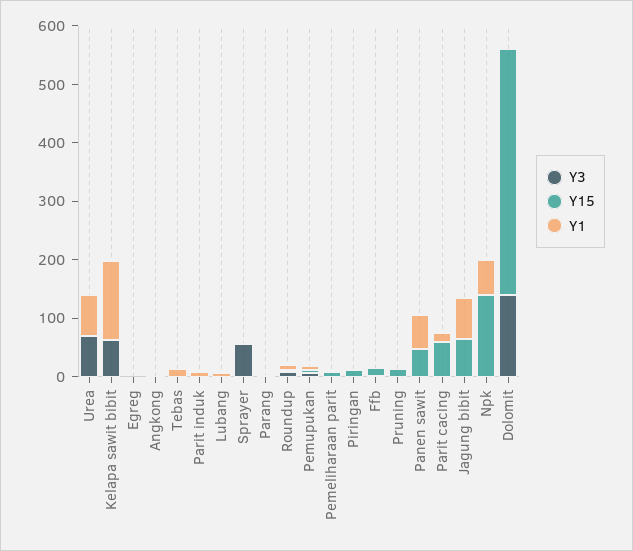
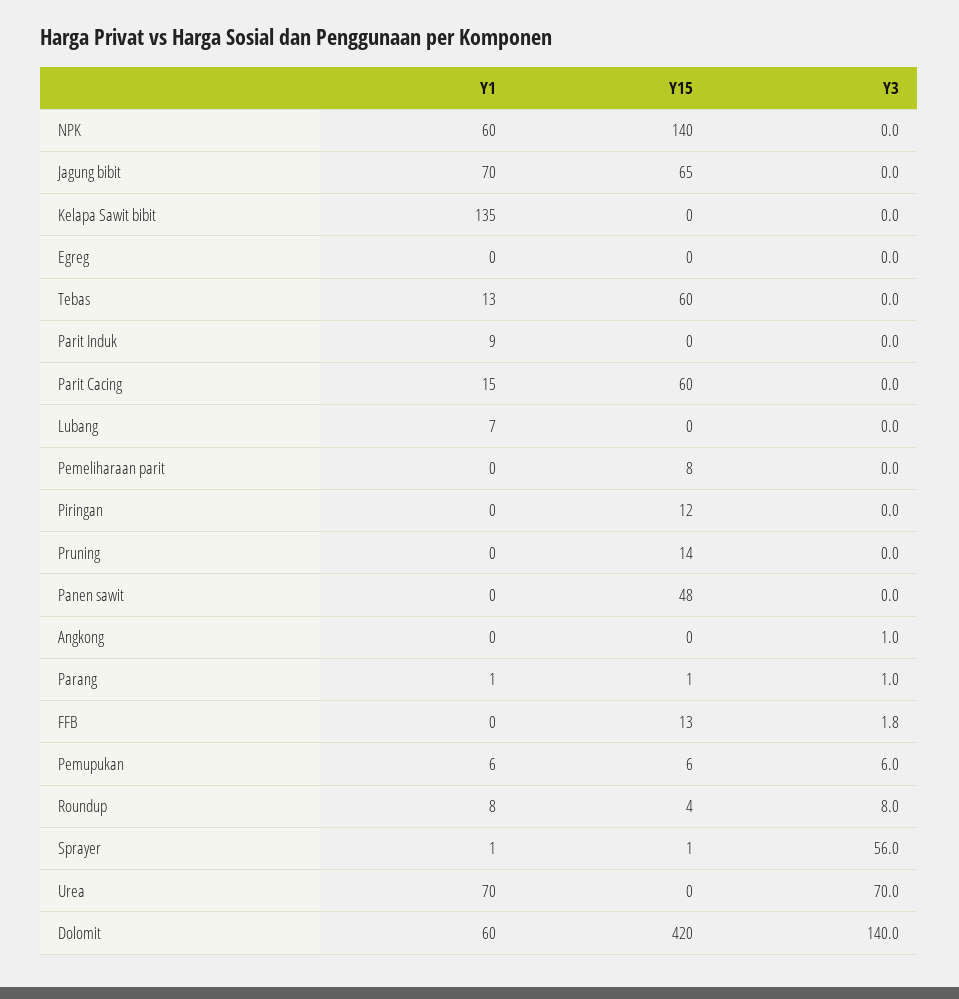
Y3, Kelapa sawit bibit: 60 -> 0
Y15, Tebas: 0 -> 60
Y1, Panen sawit: 60 -> 0
Y1, Dolomit: 0 -> 60

